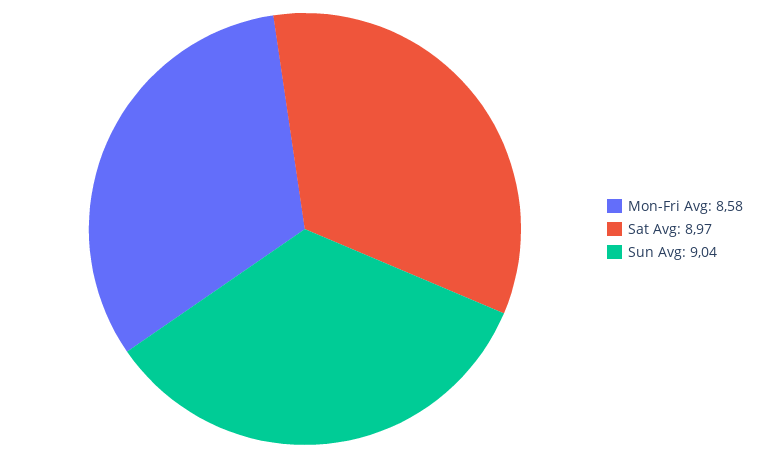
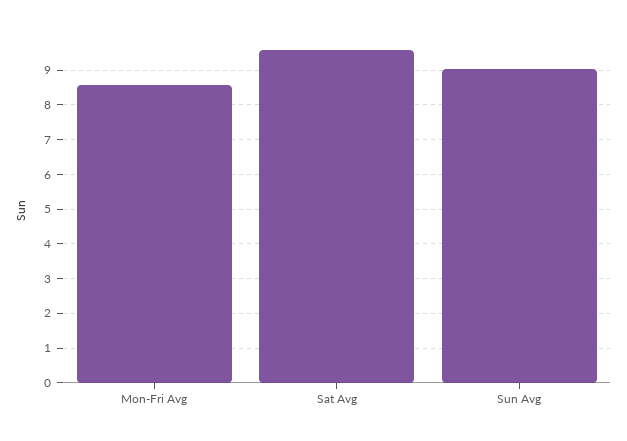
Sat Avg: 8.97 -> 9.6

